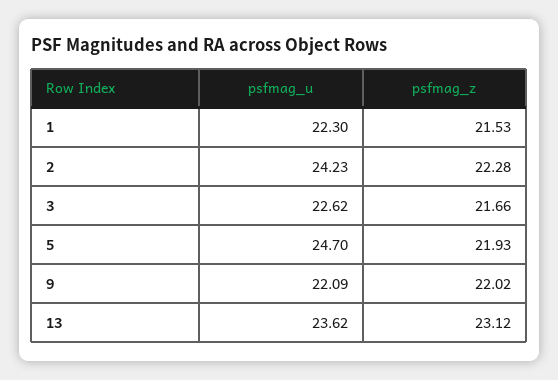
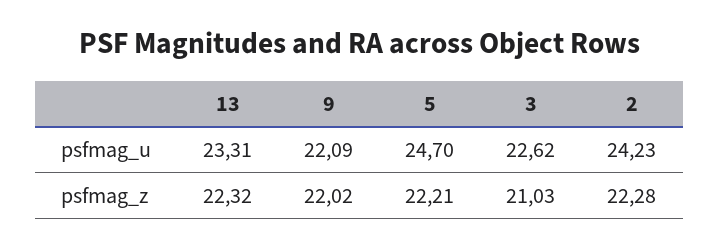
psfmag_u, 1: 22.3 -> none
psfmag_z, 1: 21.53 -> none
psfmag_z, 3: 21.66 -> 21.03
psfmag_z, 5: 21.93 -> 22.21
psfmag_u, 13: 23.62 -> 23.31
psfmag_z, 13: 23.12 -> 22.32

